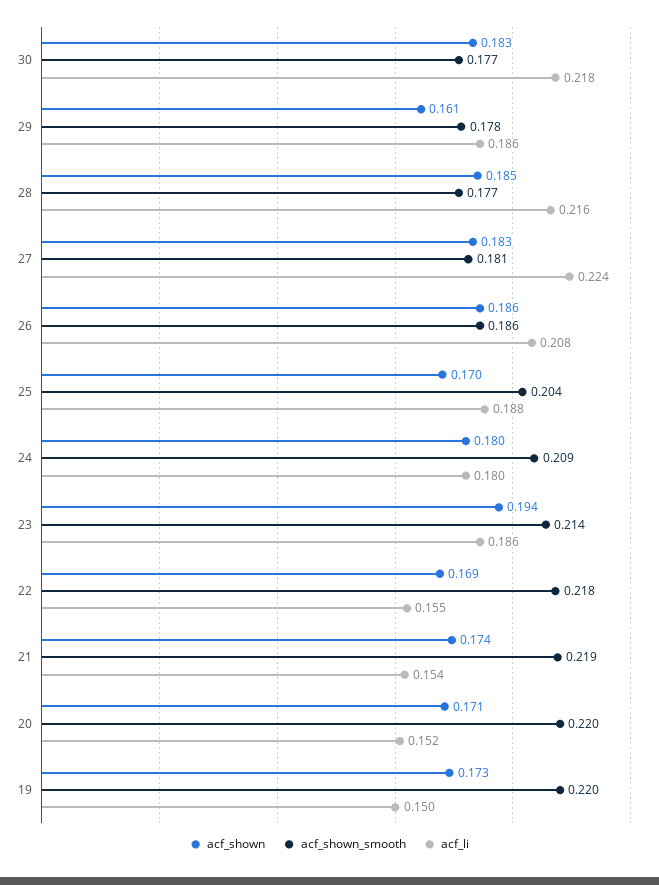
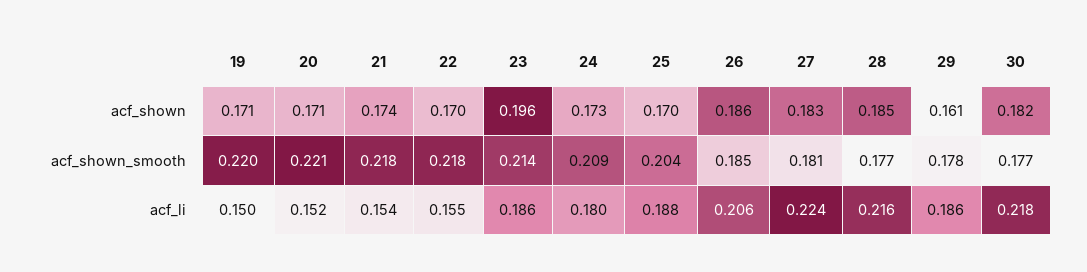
acf_shown, 30: 0.183 -> 0.182
acf_shown_smooth, 26: 0.186 -> 0.185
acf_li, 26: 0.208 -> 0.206
acf_shown, 24: 0.18 -> 0.173
acf_shown, 23: 0.194 -> 0.196
acf_shown, 22: 0.169 -> 0.17
acf_shown_smooth, 21: 0.219 -> 0.218
acf_shown_smooth, 20: 0.22 -> 0.221
acf_shown, 19: 0.173 -> 0.171

